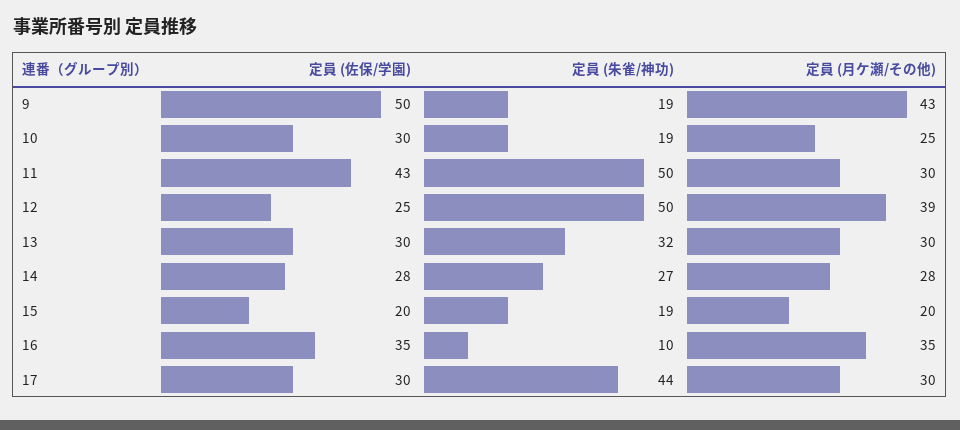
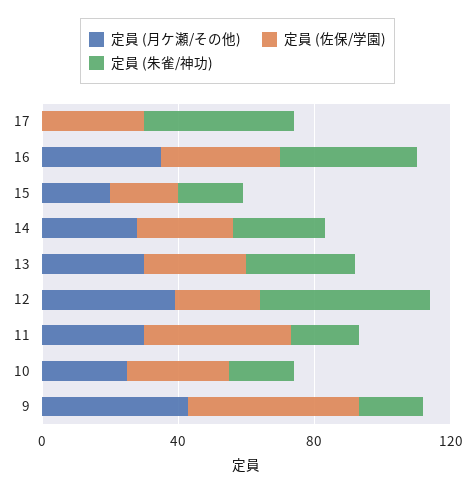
定員 (朱雀/神功), 11: 50 -> 20
定員 (朱雀/神功), 16: 10 -> 40
定員 (月ケ瀬/その他), 17: 30 -> 0

